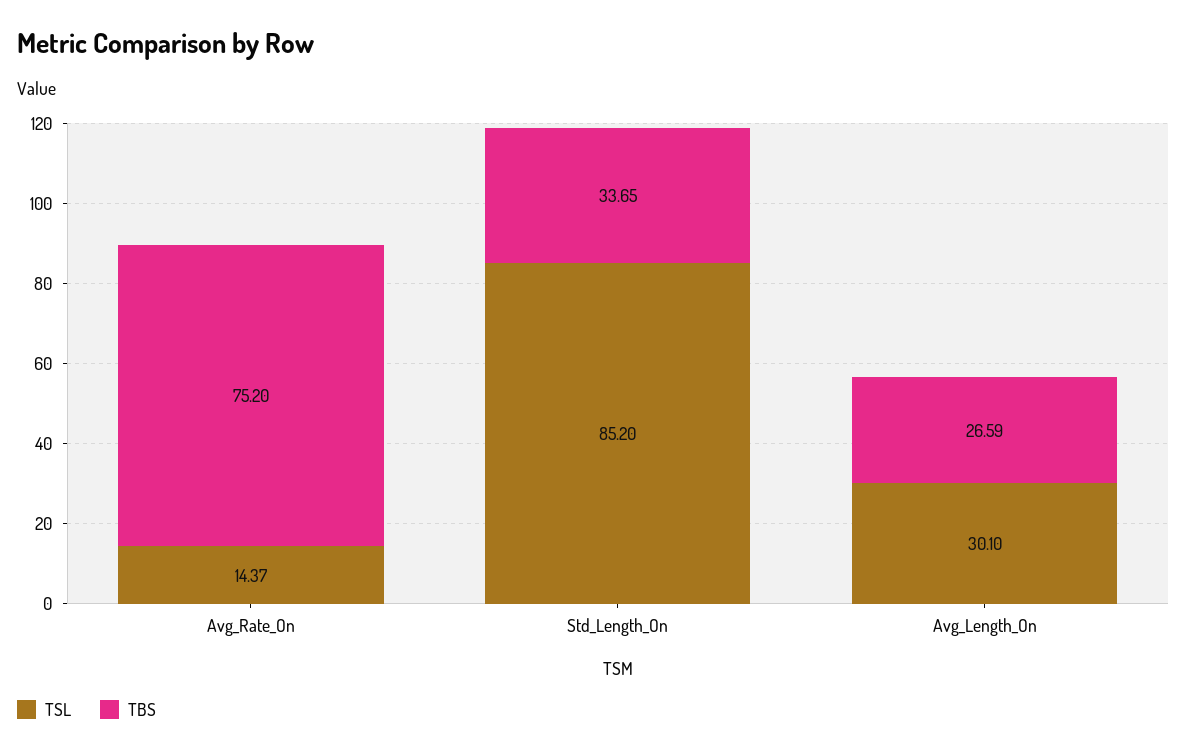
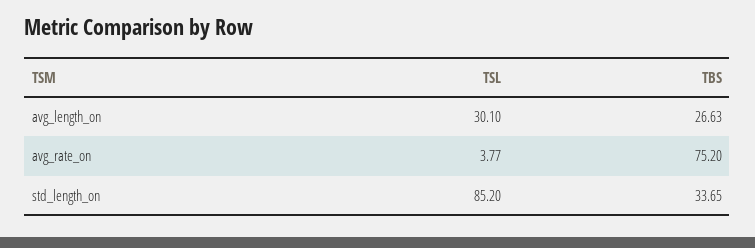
TSL, Avg_Rate_On: 14.37 -> 3.77
TBS, Avg_Length_On: 26.59 -> 26.63

